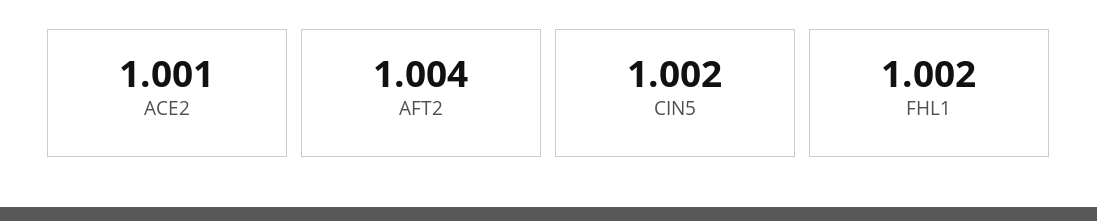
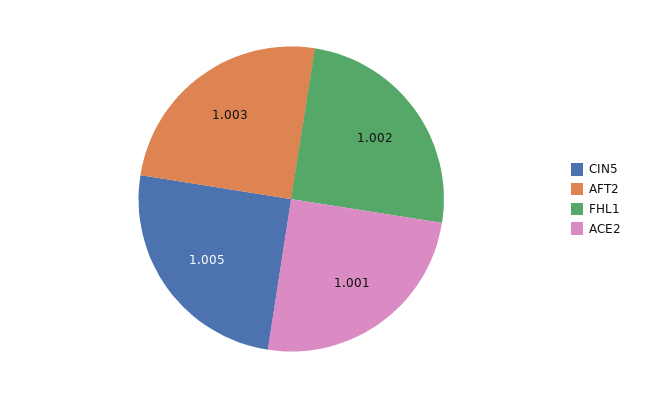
AFT2: 1.004 -> 1.003
CIN5: 1.002 -> 1.005

